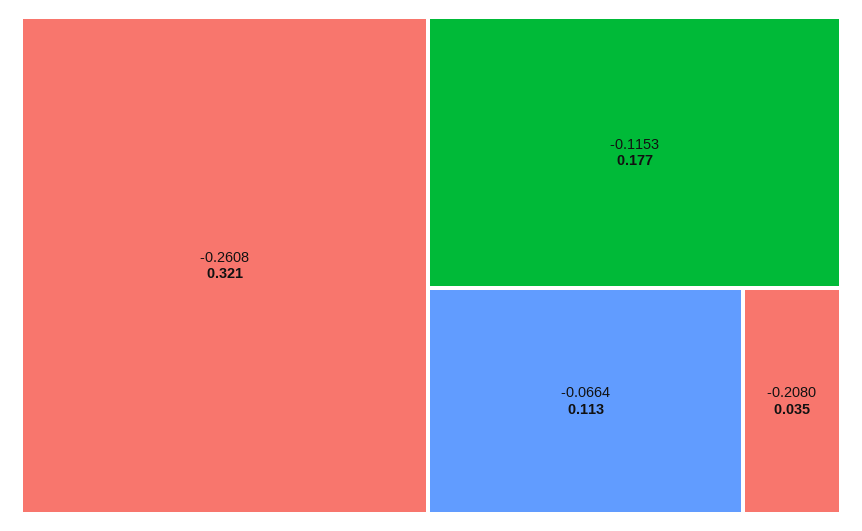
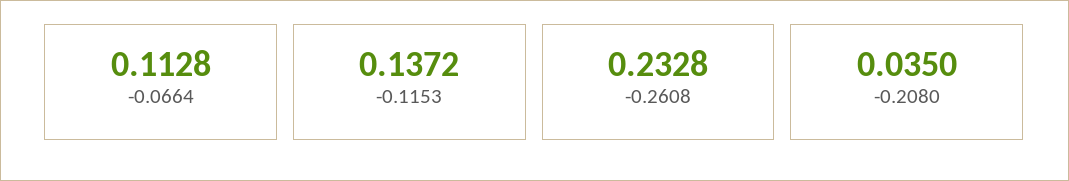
-0.2608: 0.321 -> 0.2328
-0.1153: 0.177 -> 0.1372

